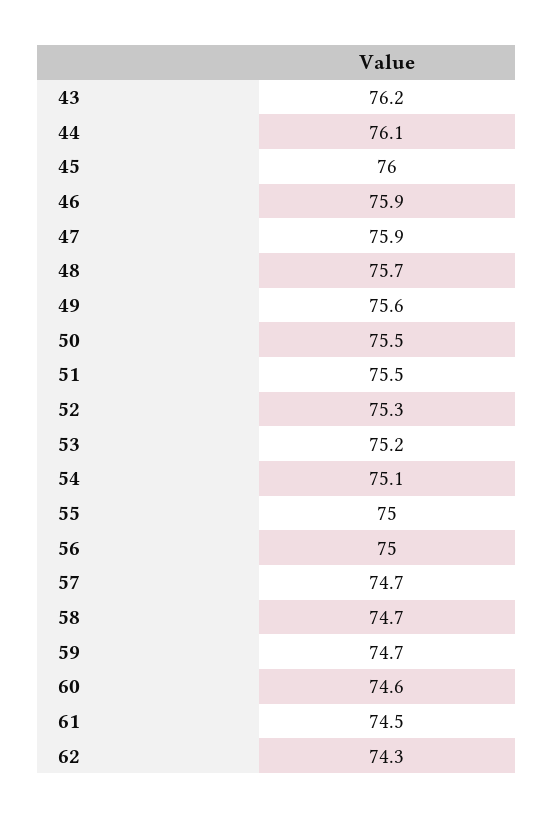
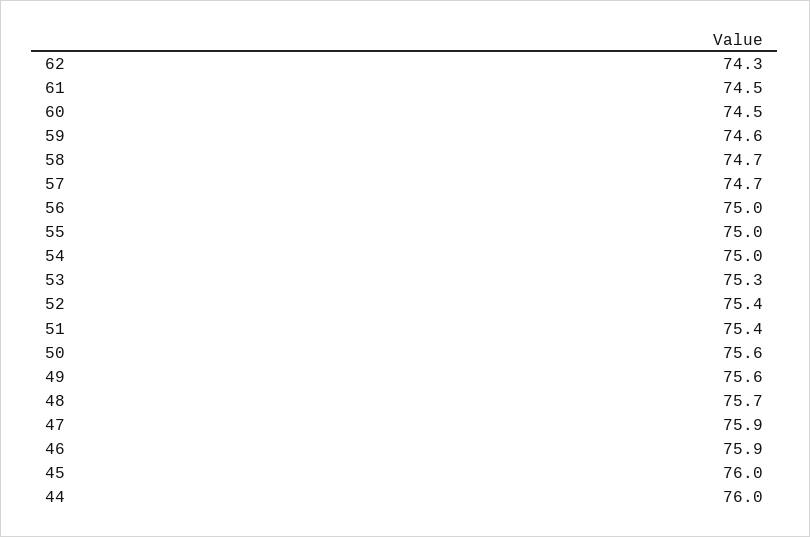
43: 76.2 -> none
44: 76.1 -> 76
50: 75.5 -> 75.6
51: 75.5 -> 75.4
52: 75.3 -> 75.4
53: 75.2 -> 75.3
54: 75.1 -> 75
59: 74.7 -> 74.6
60: 74.6 -> 74.5

